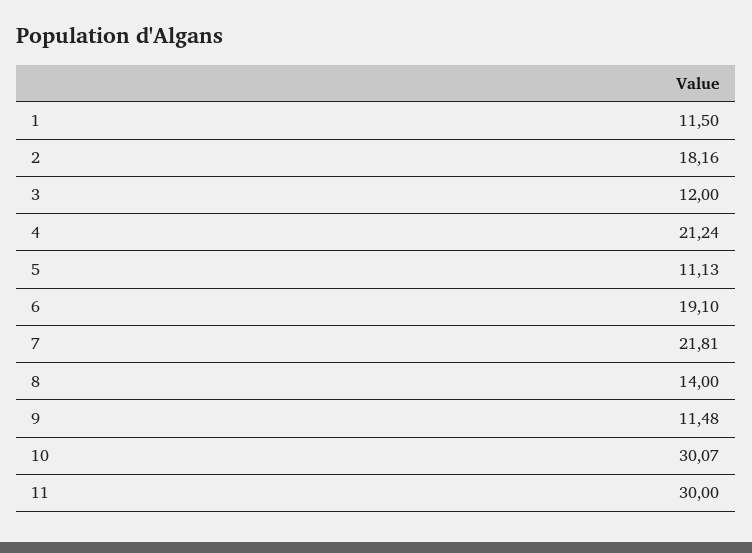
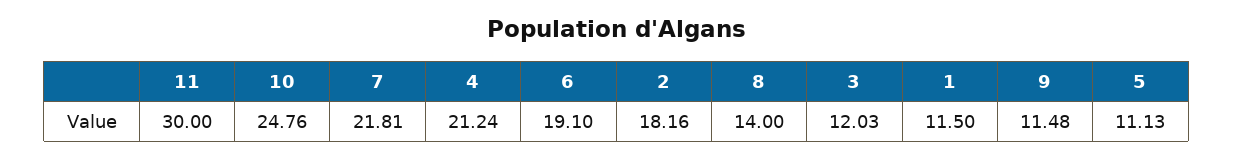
3: 12 -> 12.03
10: 30.07 -> 24.76

